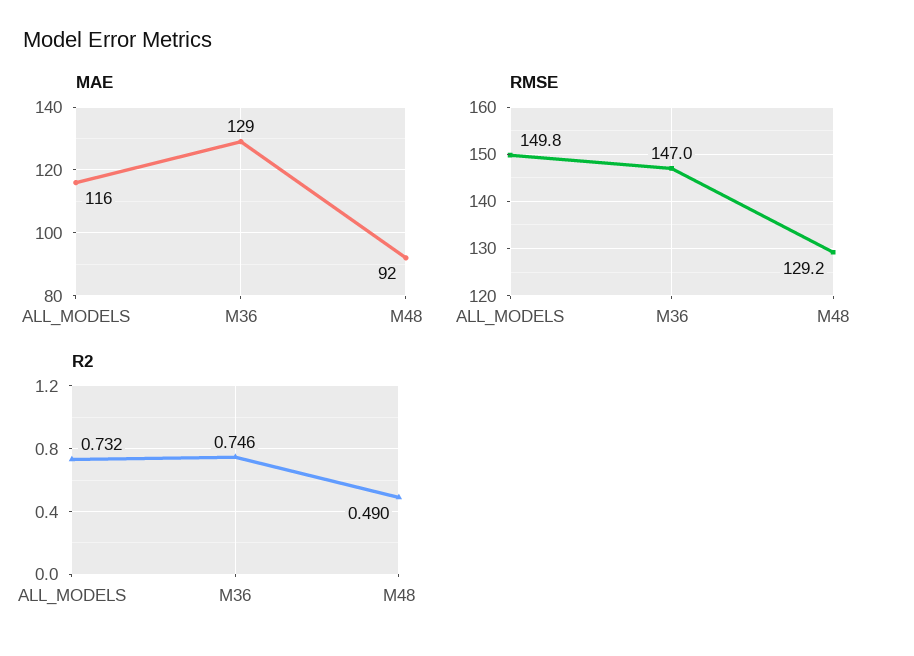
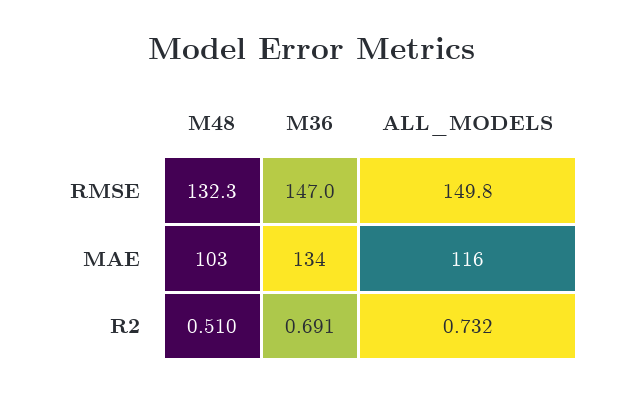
MAE, M36: 129 -> 134
MAE, M48: 92 -> 103
RMSE, M48: 129.2 -> 132.3
R2, M36: 0.746 -> 0.691
R2, M48: 0.49 -> 0.51

